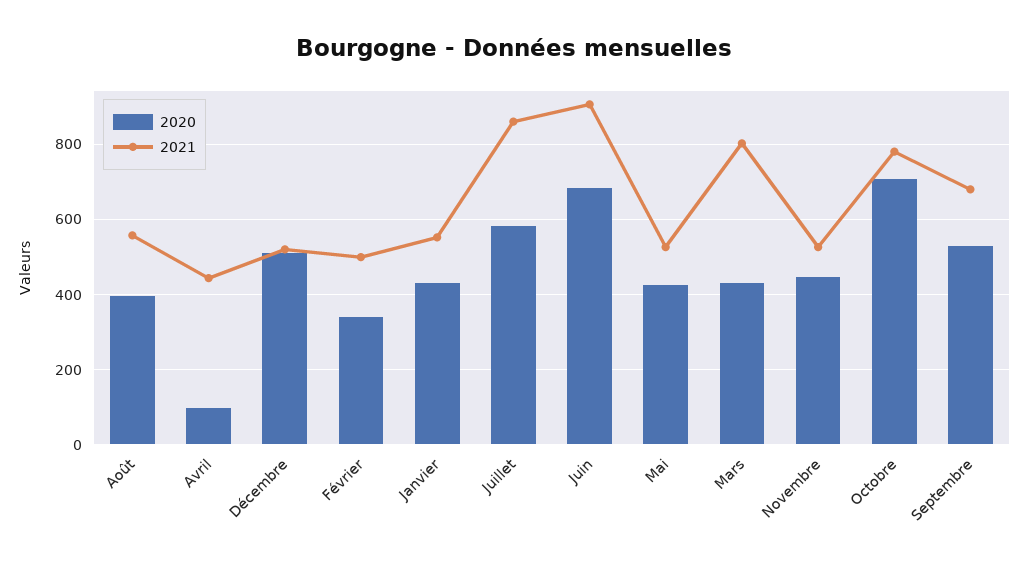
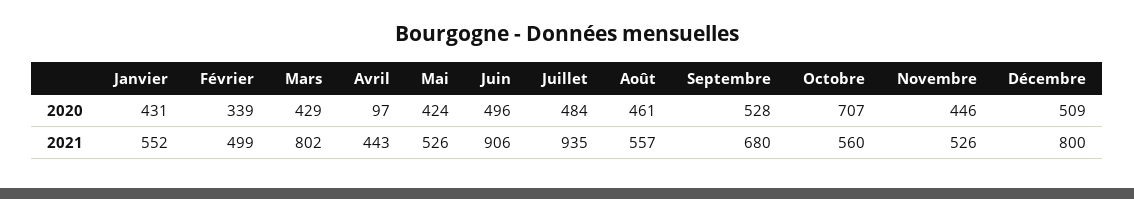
2020, Août: 400 -> 461
2021, Décembre: 520 -> 800
2020, Juillet: 580 -> 484
2021, Juillet: 860 -> 935
2020, Juin: 680 -> 496
2021, Octobre: 780 -> 560

